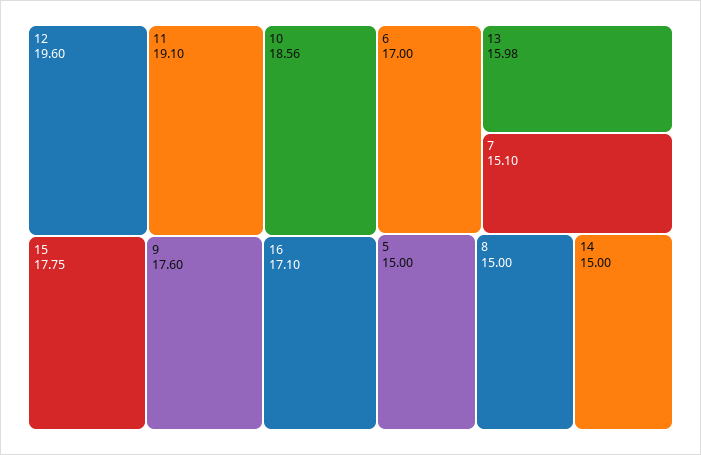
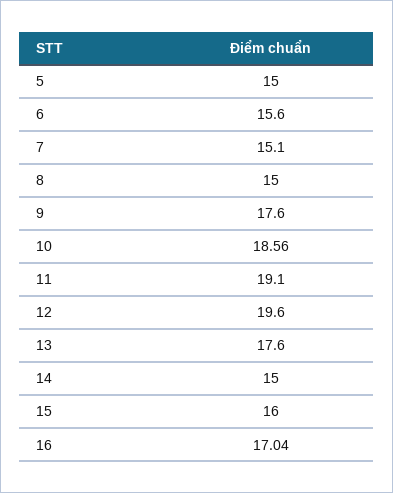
15: 17.75 -> 16
16: 17.1 -> 17.04
6: 17 -> 15.6
13: 15.98 -> 17.6

